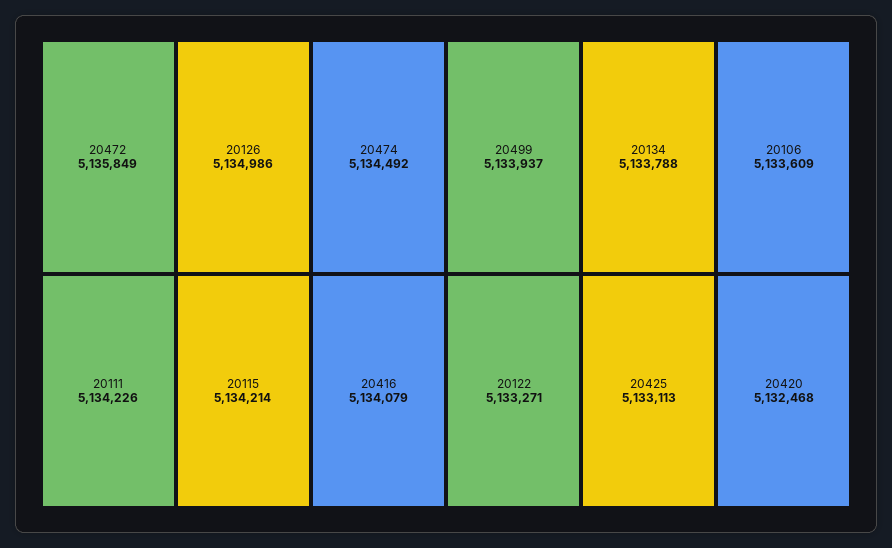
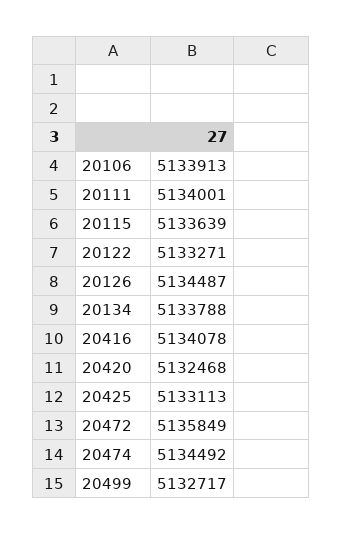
20126: 5134986 -> 5134487
20111: 5134226 -> 5134001
20115: 5134214 -> 5133639
20416: 5134079 -> 5134078
20499: 5133937 -> 5132717
20106: 5133609 -> 5133913

